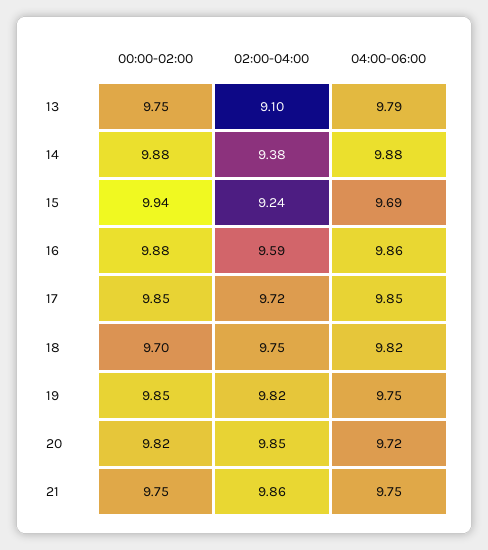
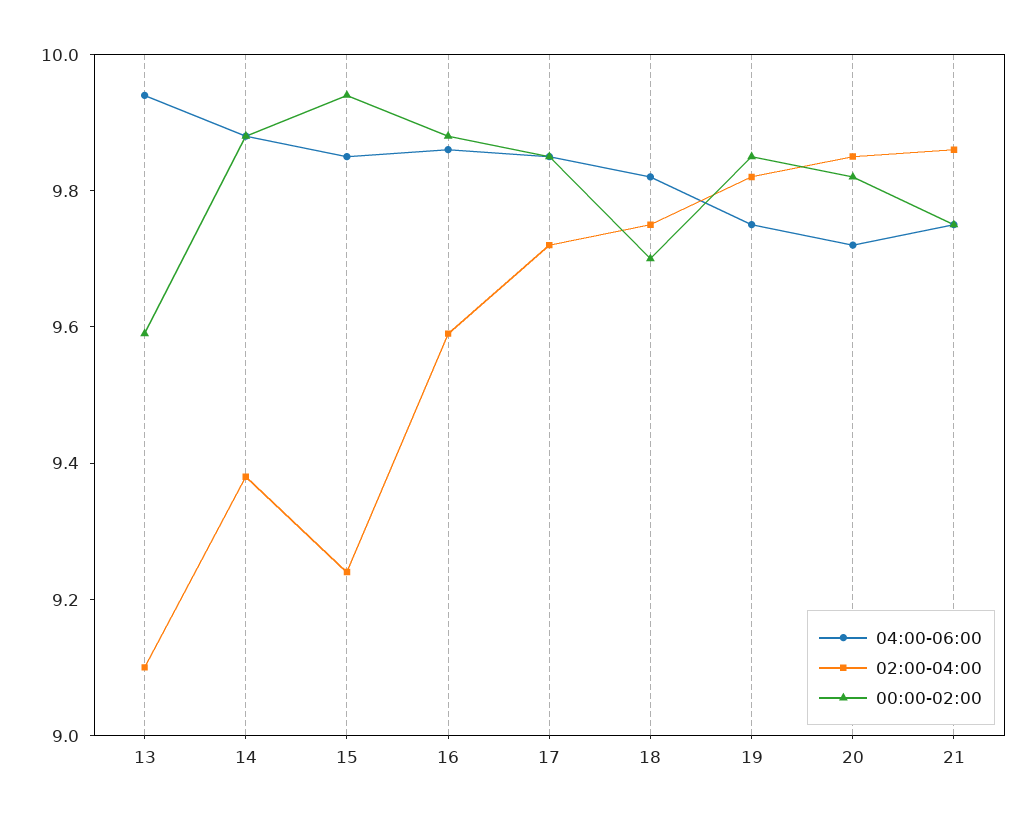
00:00-02:00, 13: 9.75 -> 9.6
04:00-06:00, 13: 9.79 -> 9.95
04:00-06:00, 15: 9.69 -> 9.85

